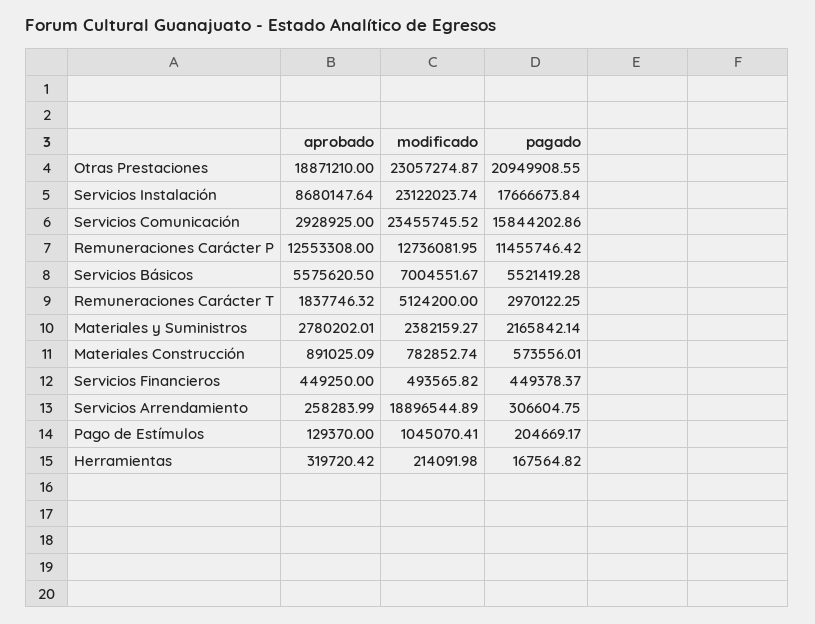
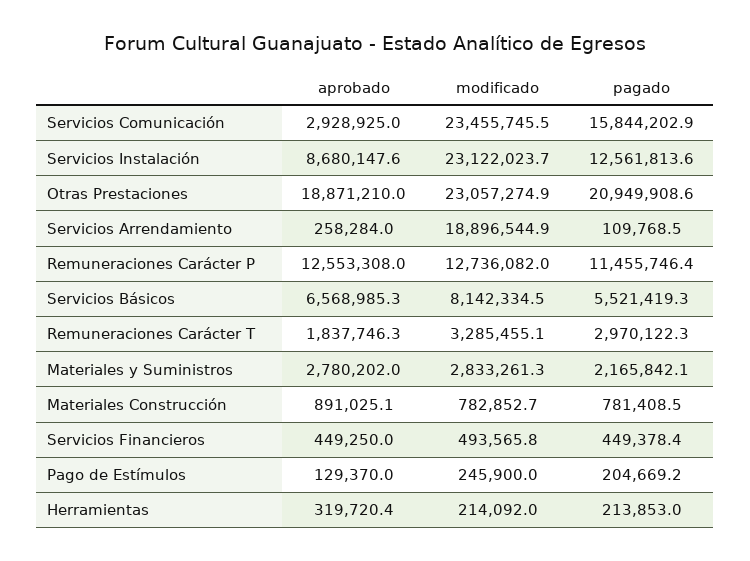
pagado, Servicios Instalación: 17666673.84 -> 12561813.6
aprobado, Servicios Básicos: 5575620.5 -> 6568985.3
modificado, Servicios Básicos: 7004551.67 -> 8142334.5
modificado, Remuneraciones Carácter T: 5124200 -> 3285455.1
modificado, Materiales y Suministros: 2382159.27 -> 2833261.3
pagado, Materiales Construcción: 573556.01 -> 781408.5
pagado, Servicios Arrendamiento: 306604.75 -> 109768.5
modificado, Pago de Estímulos: 1045070.41 -> 245900
pagado, Herramientas: 167564.82 -> 213853

